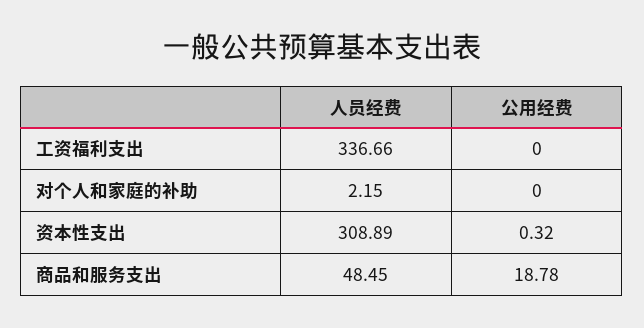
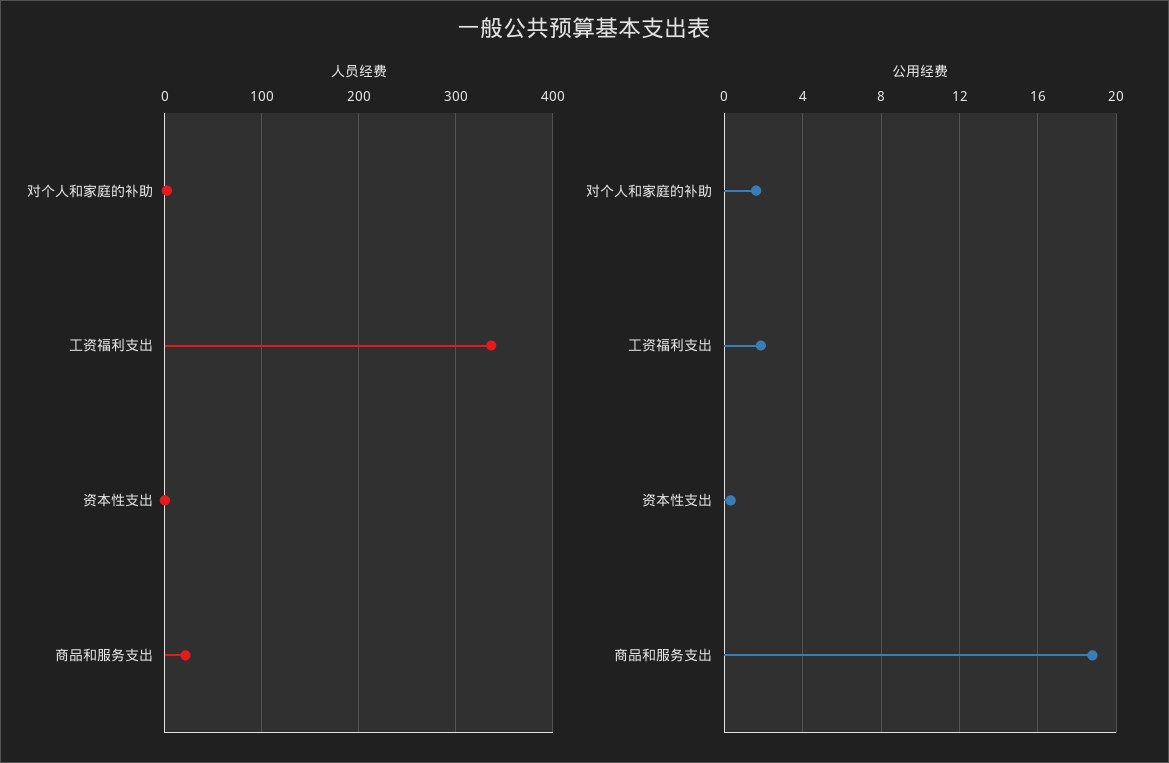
公用经费, 工资福利支出: 0 -> 2
公用经费, 对个人和家庭的补助: 0 -> 1.5
人员经费, 资本性支出: 308.89 -> 0
人员经费, 商品和服务支出: 48.45 -> 20

